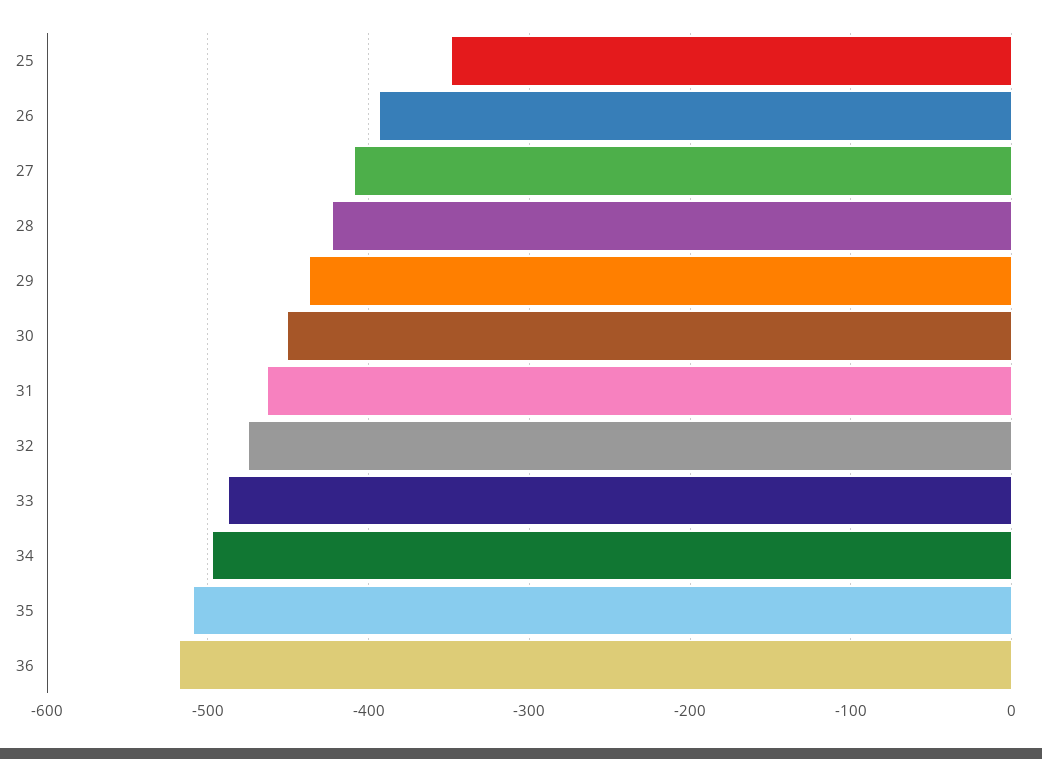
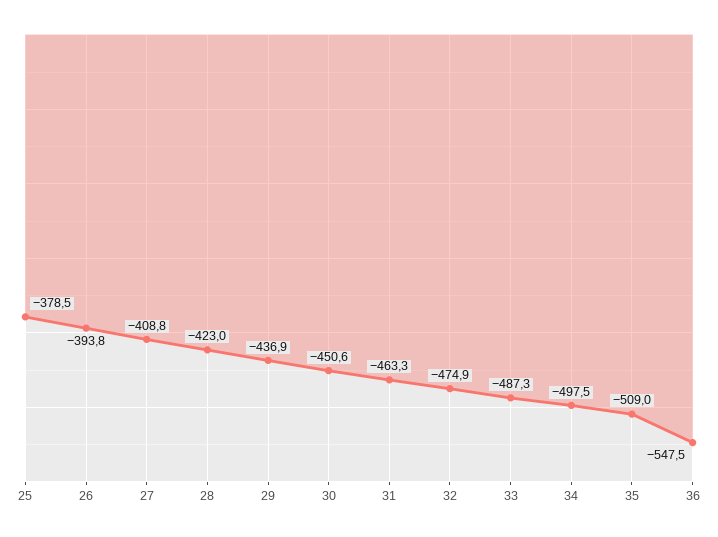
25: -350 -> -378.5
36: -520 -> -547.5

